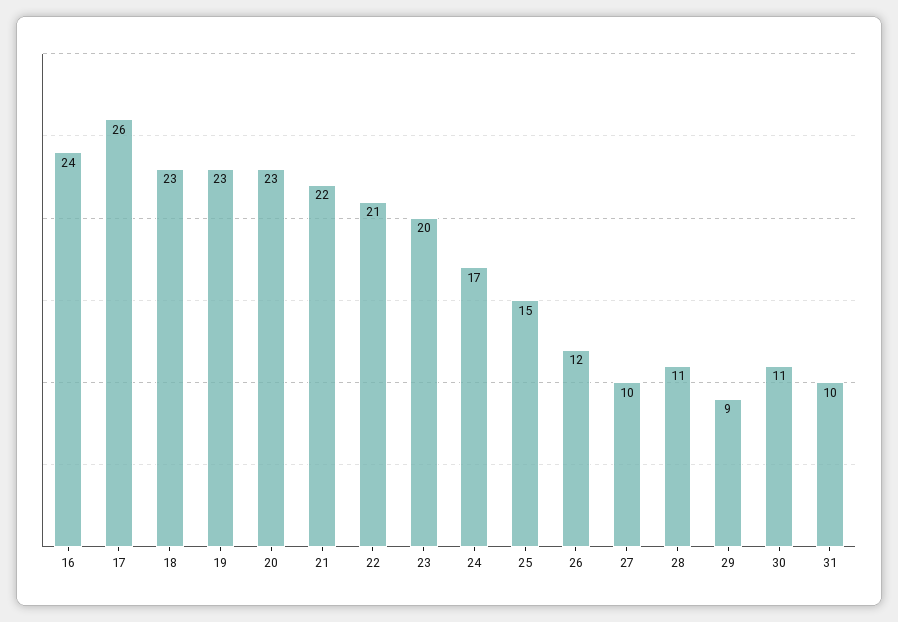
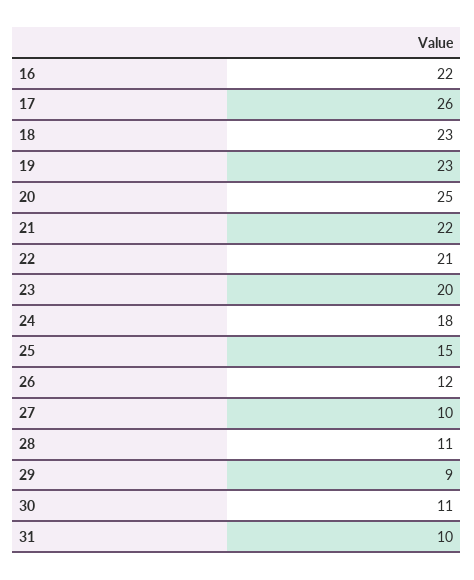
16: 24 -> 22
20: 23 -> 25
24: 17 -> 18

